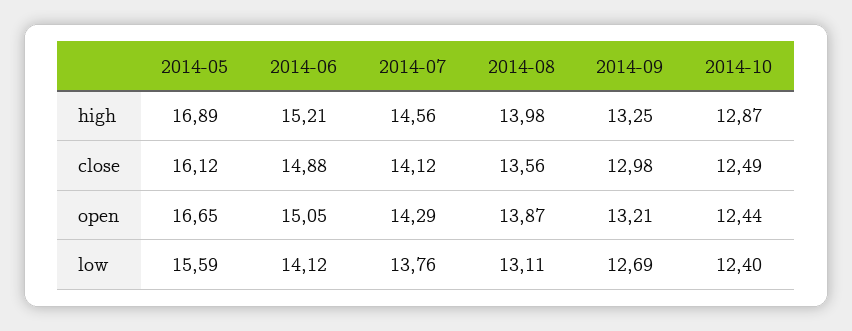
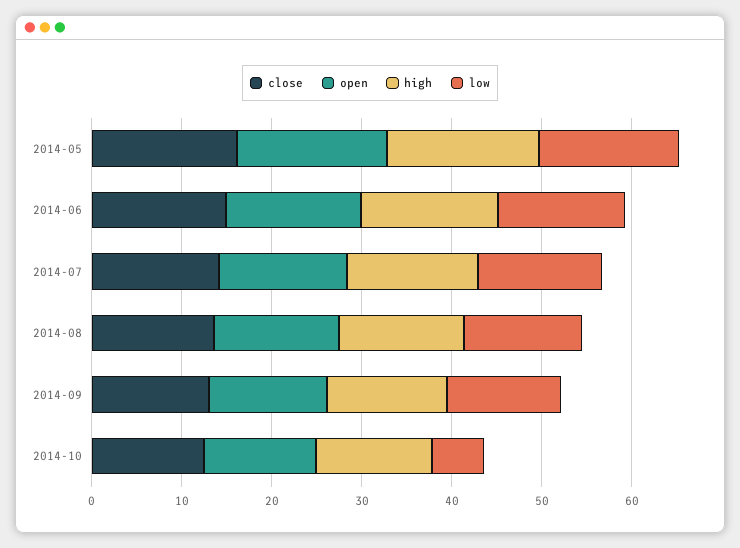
low, 2014-10: 12.4 -> 6

